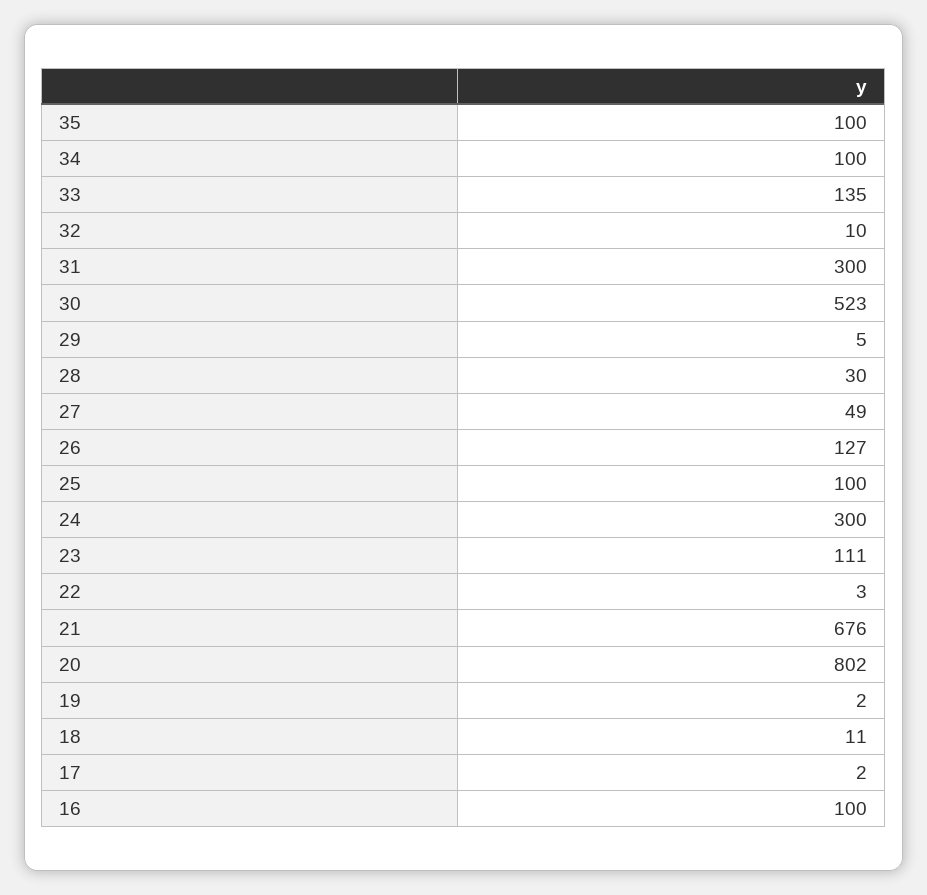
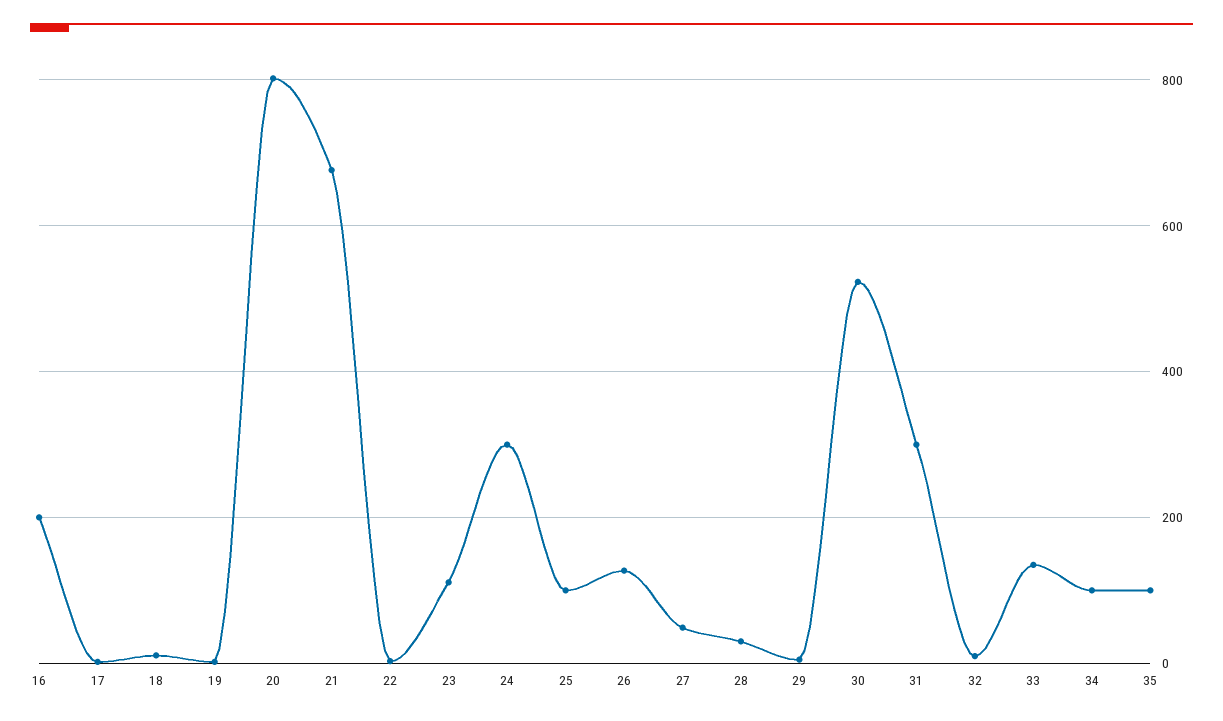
16: 100 -> 200

